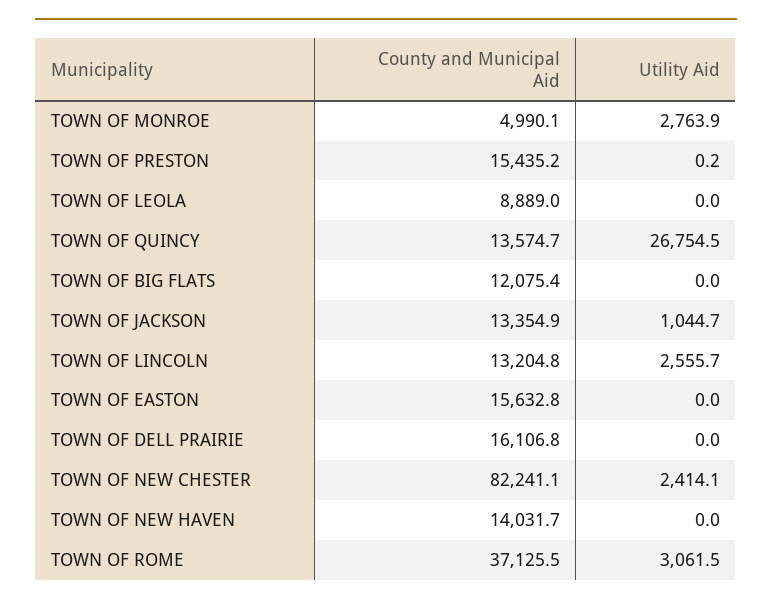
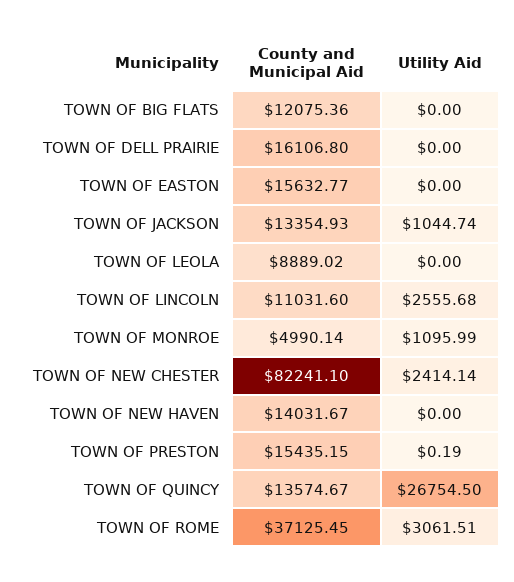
Utility Aid, TOWN OF MONROE: 2763.9 -> 1095.99
County and Municipal Aid, TOWN OF LINCOLN: 13204.8 -> 11031.6

